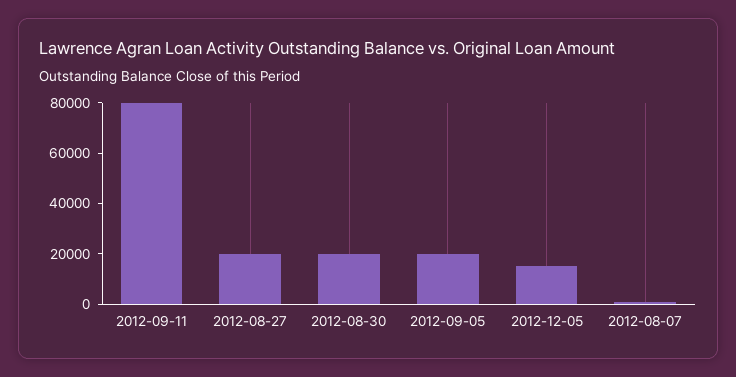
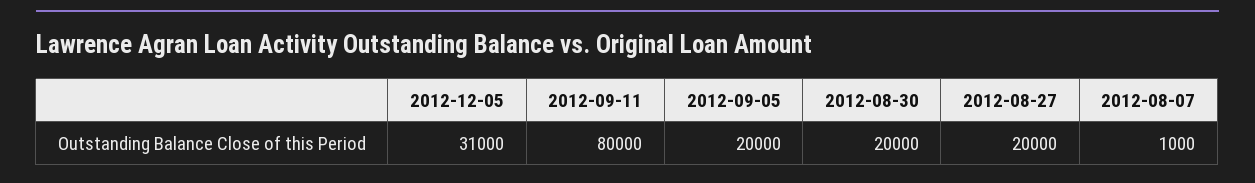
2012-12-05: 15000 -> 31000

